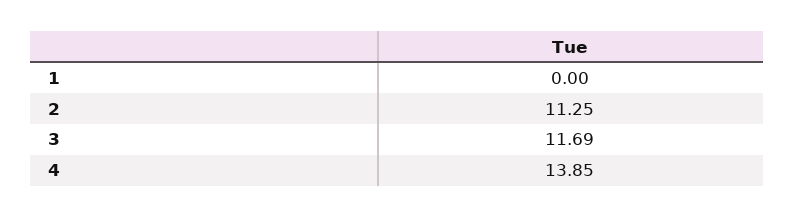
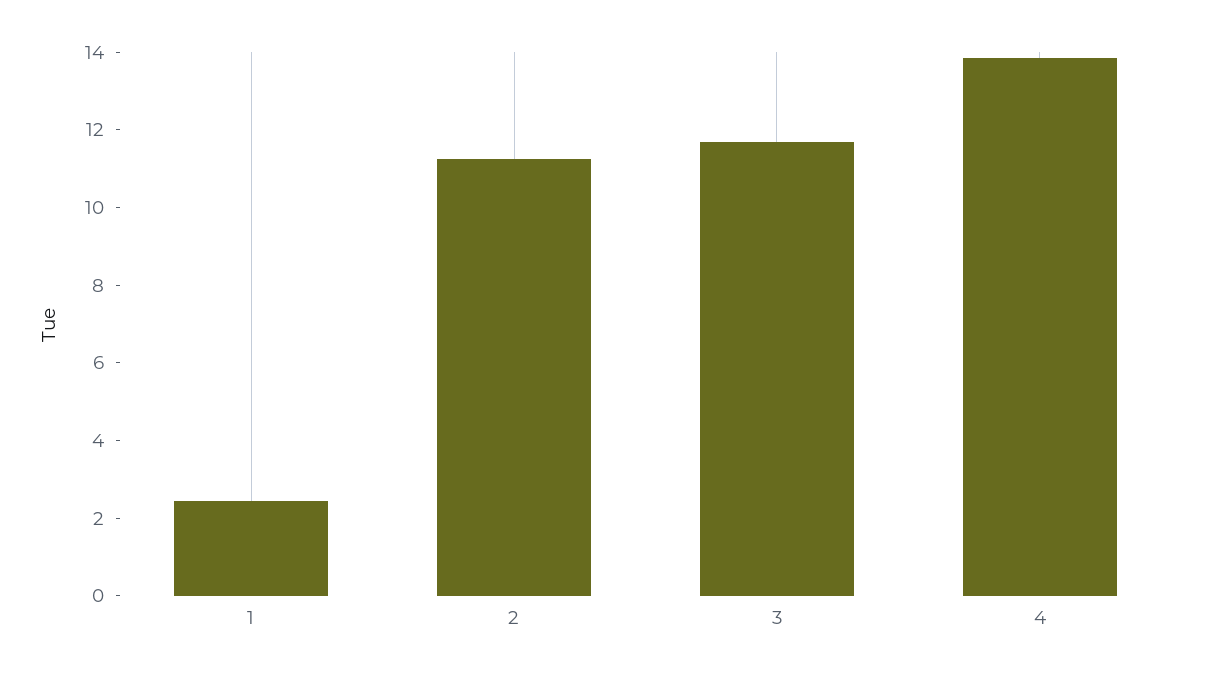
1: 0 -> 2.5

